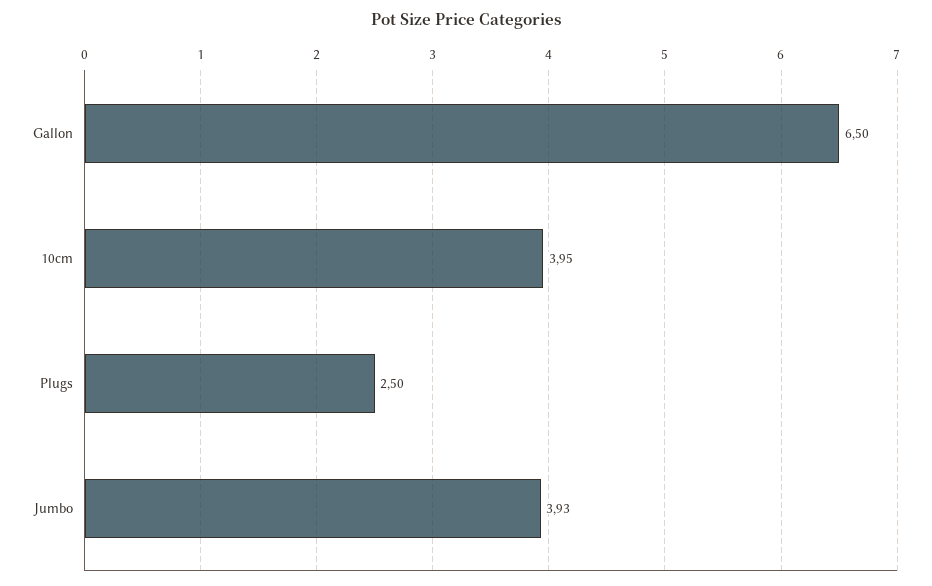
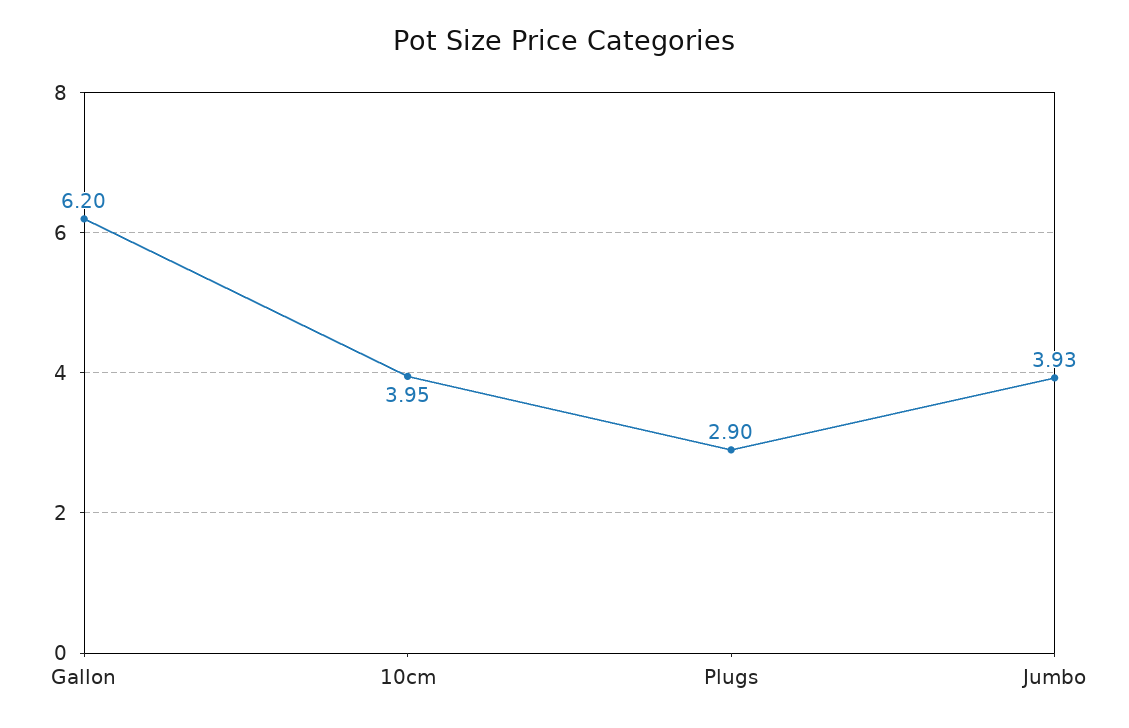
Gallon: 6.5 -> 6.2
Plugs: 2.5 -> 2.9

